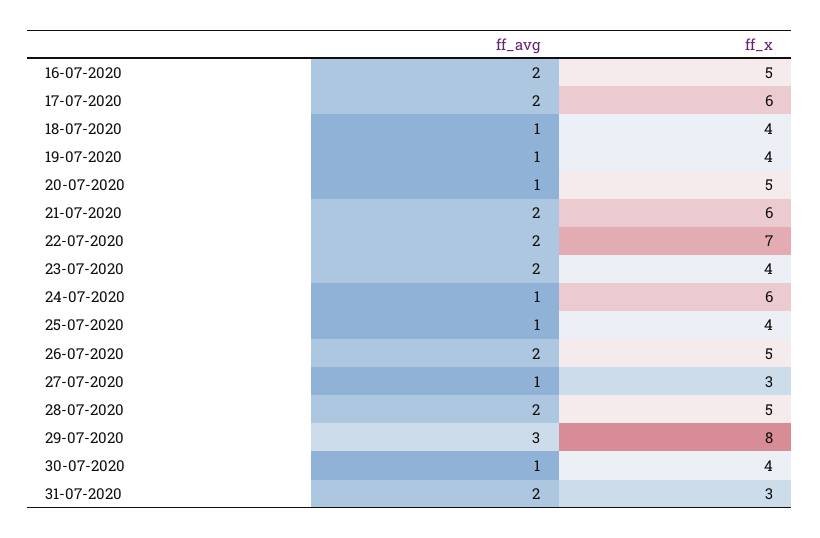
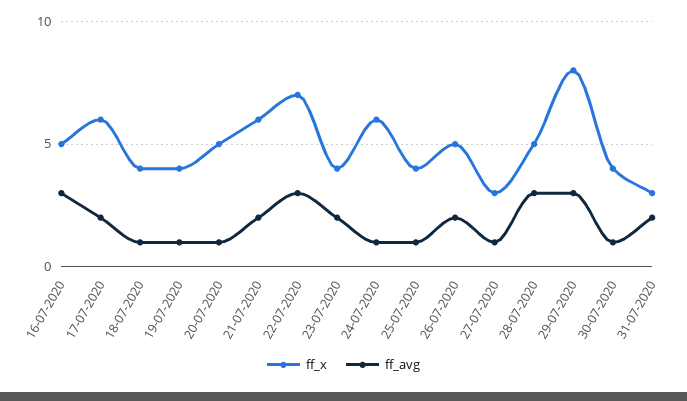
ff_avg, 16-07-2020: 2 -> 3
ff_avg, 22-07-2020: 2 -> 3
ff_avg, 28-07-2020: 2 -> 3

